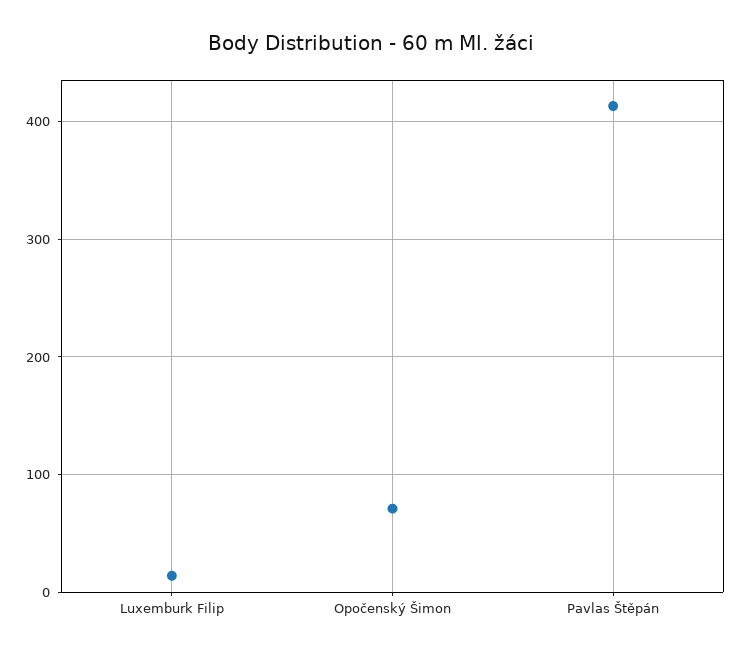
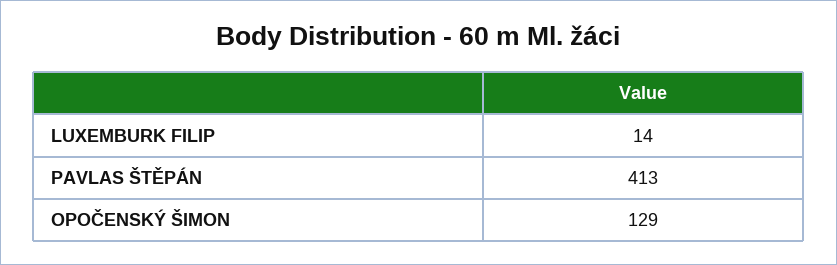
Opočenský Šimon: 70 -> 129

